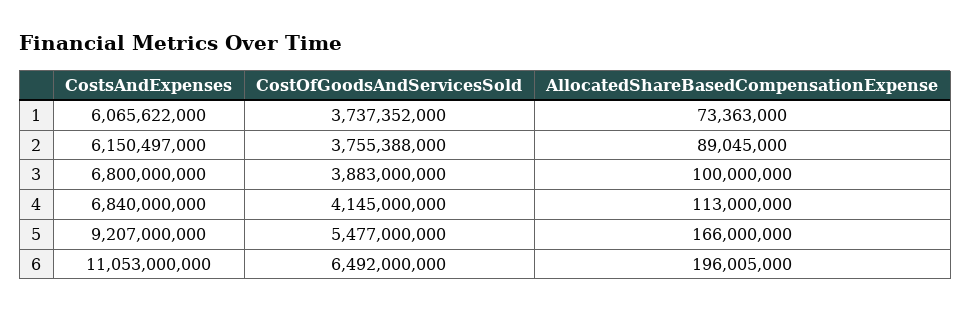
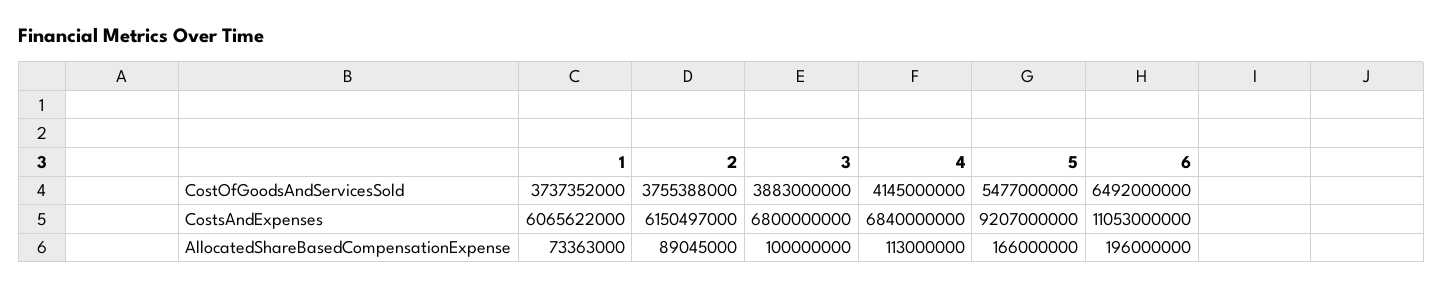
AllocatedShareBasedCompensationExpense, 6: 196005000 -> 196000000

